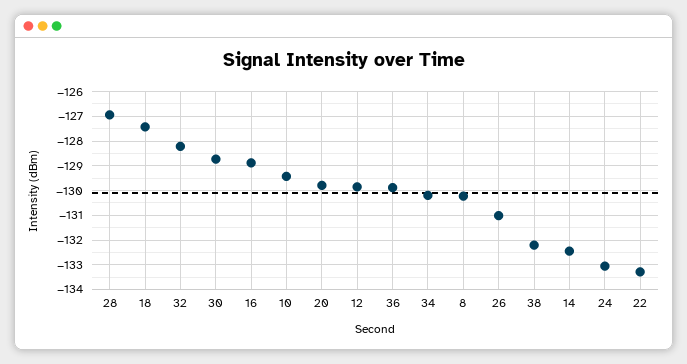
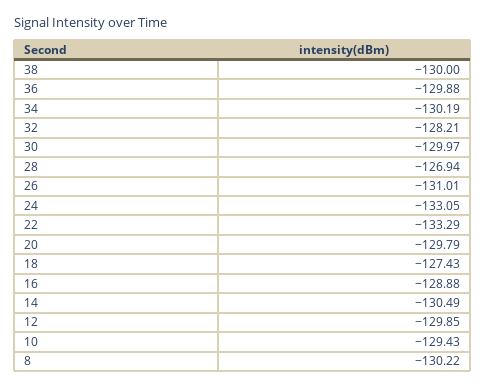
30: -128.75 -> -129.97
38: -132.25 -> -130
14: -132.5 -> -130.49

